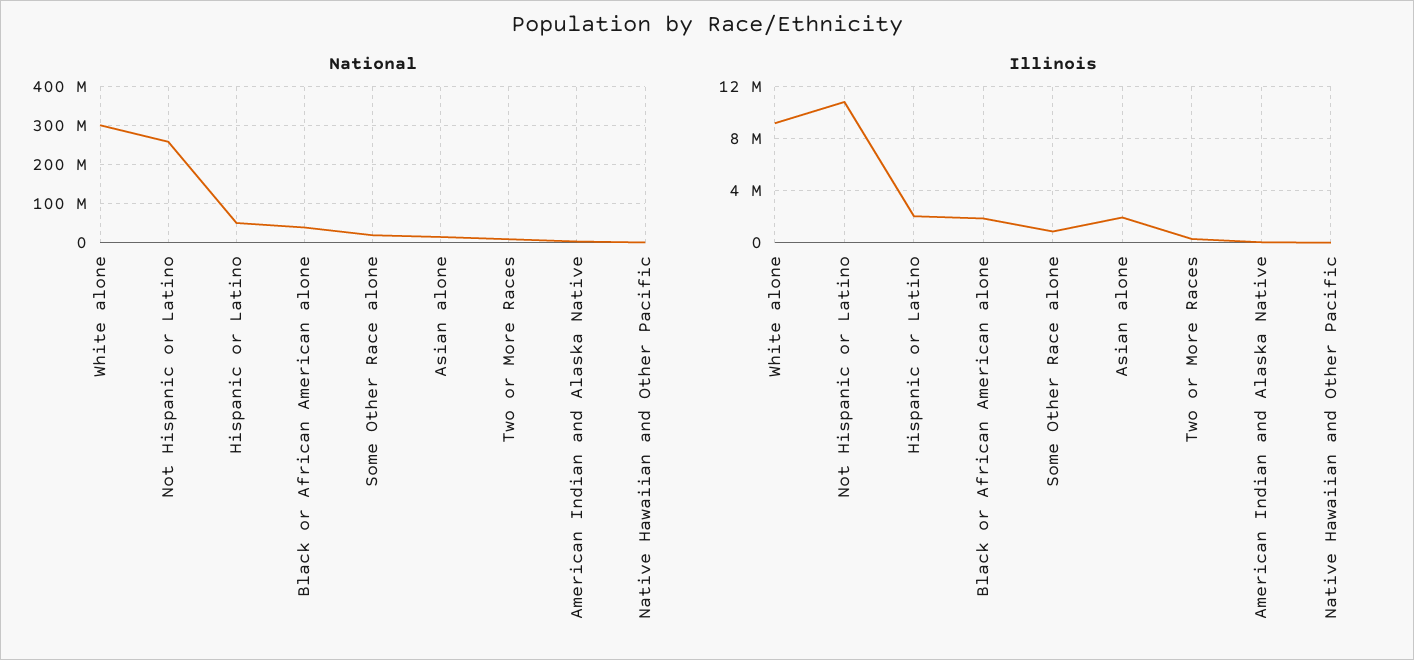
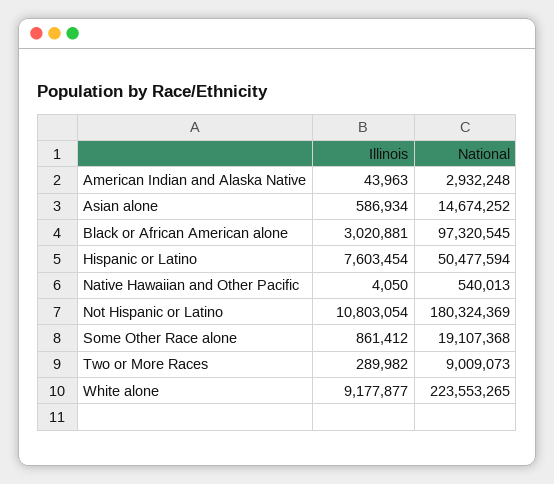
National, White alone: 300000000 -> 223553265
National, Not Hispanic or Latino: 260000000 -> 180324369
National, Black or African American alone: 40000000 -> 97320545
Illinois, Hispanic or Latino: 2000000 -> 7603454
Illinois, Black or African American alone: 2000000 -> 3020881
Illinois, Asian alone: 2000000 -> 586934

